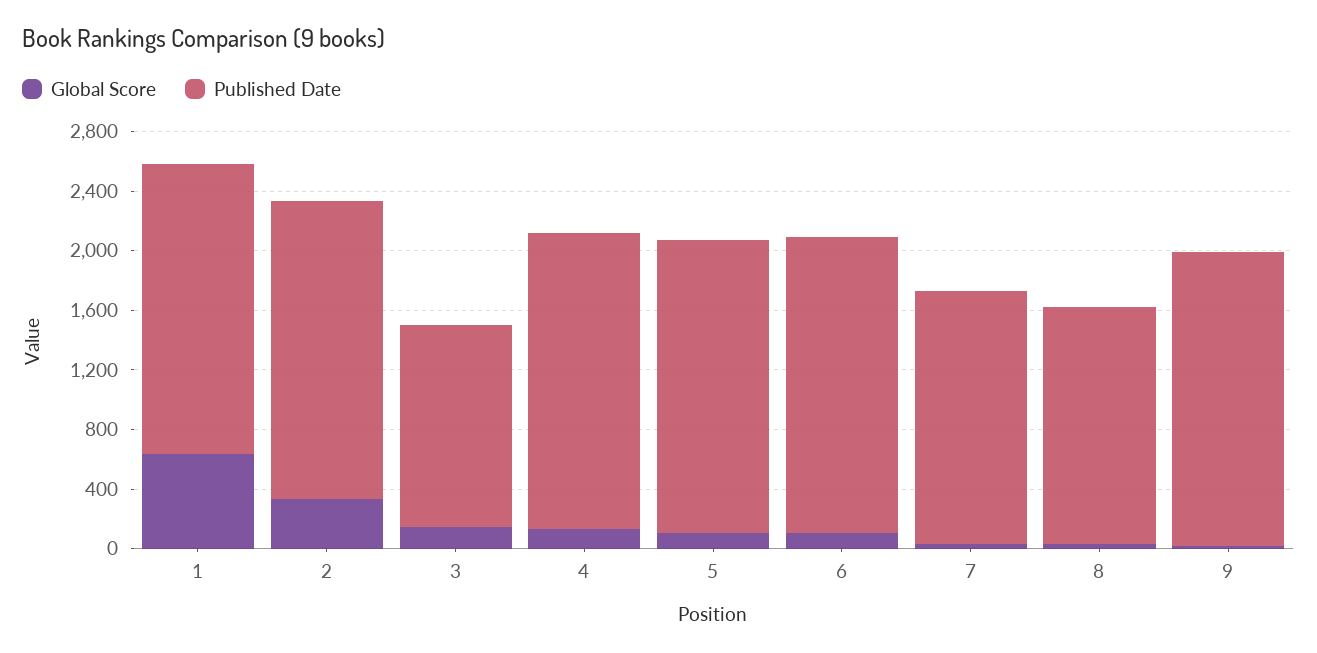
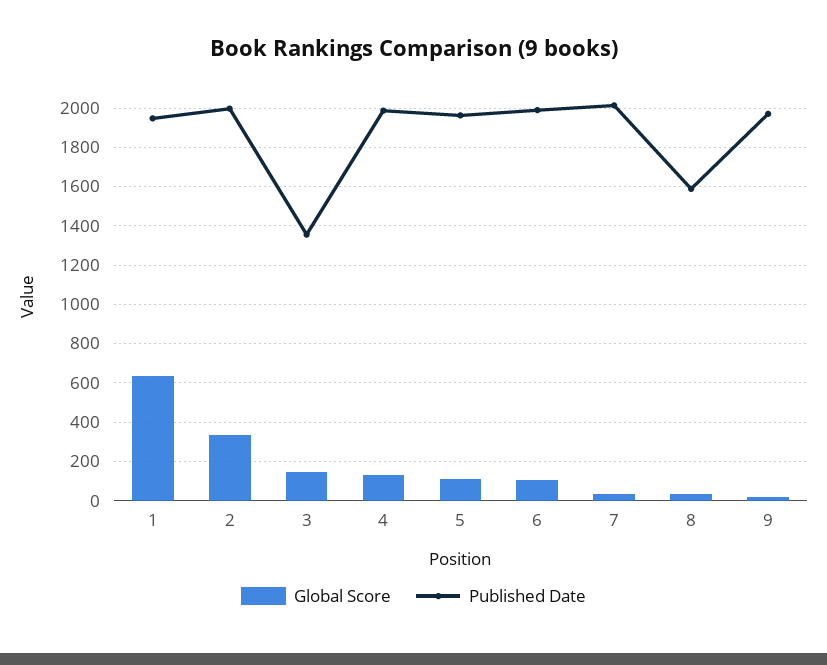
Published Date, 7: 1700 -> 2000

